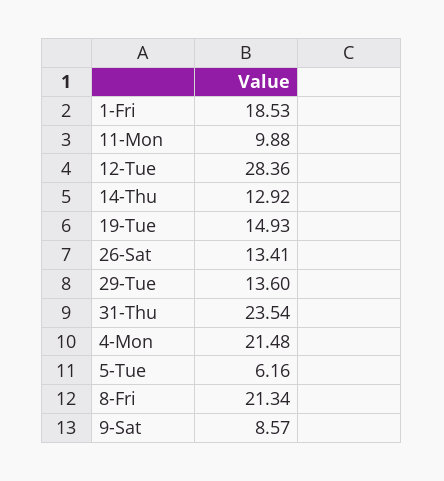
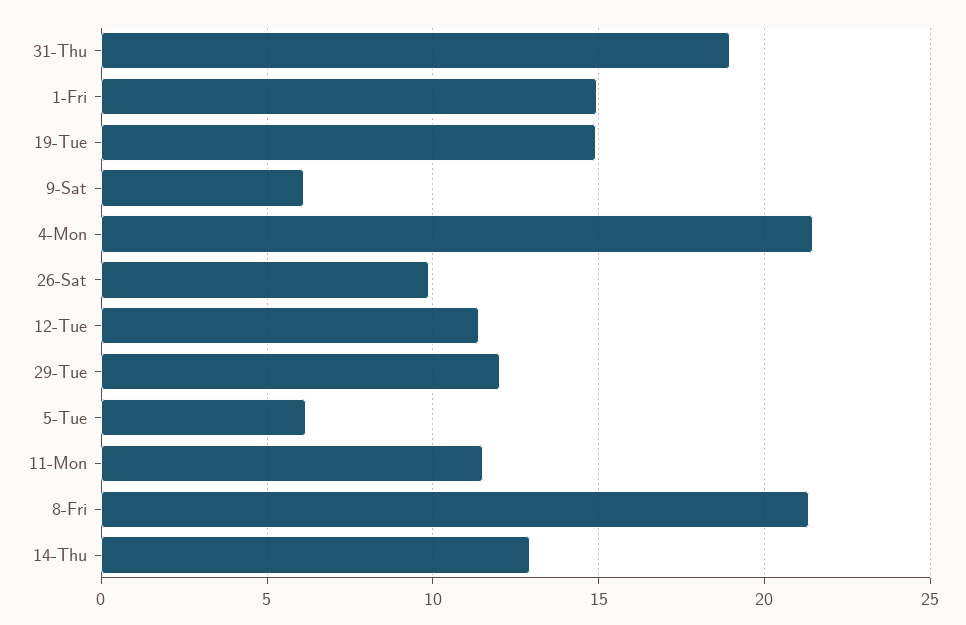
1-Fri: 18.53 -> 15
11-Mon: 9.88 -> 11.5
12-Tue: 28.36 -> 11.5
26-Sat: 13.41 -> 10
29-Tue: 13.6 -> 12
31-Thu: 23.54 -> 19
9-Sat: 8.57 -> 6

